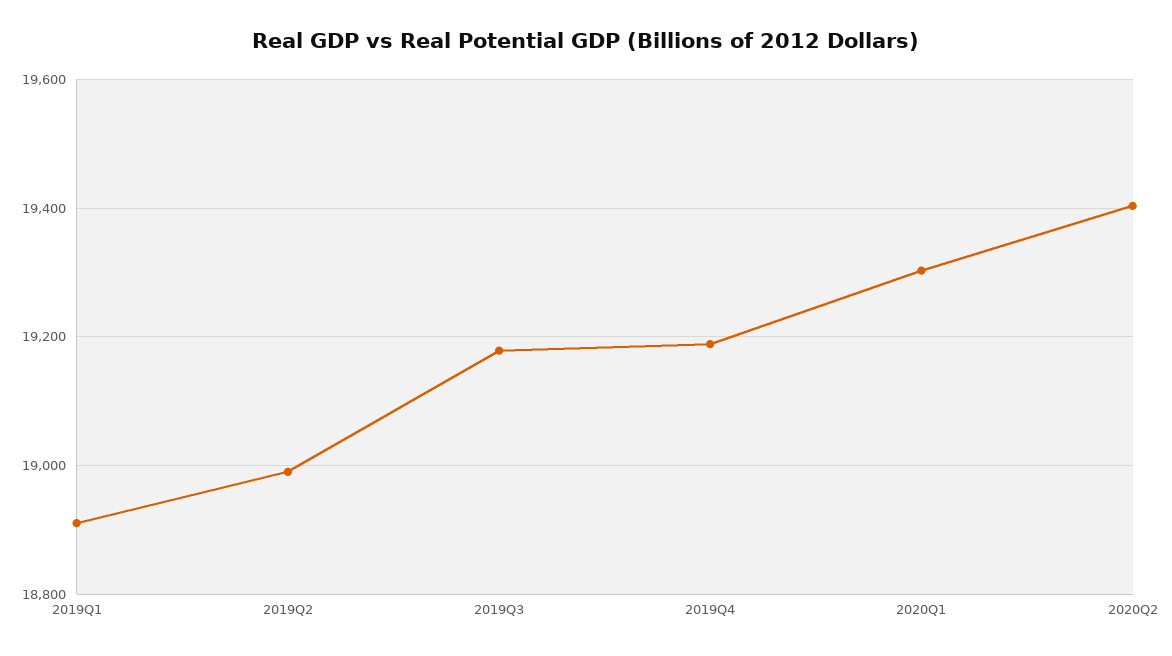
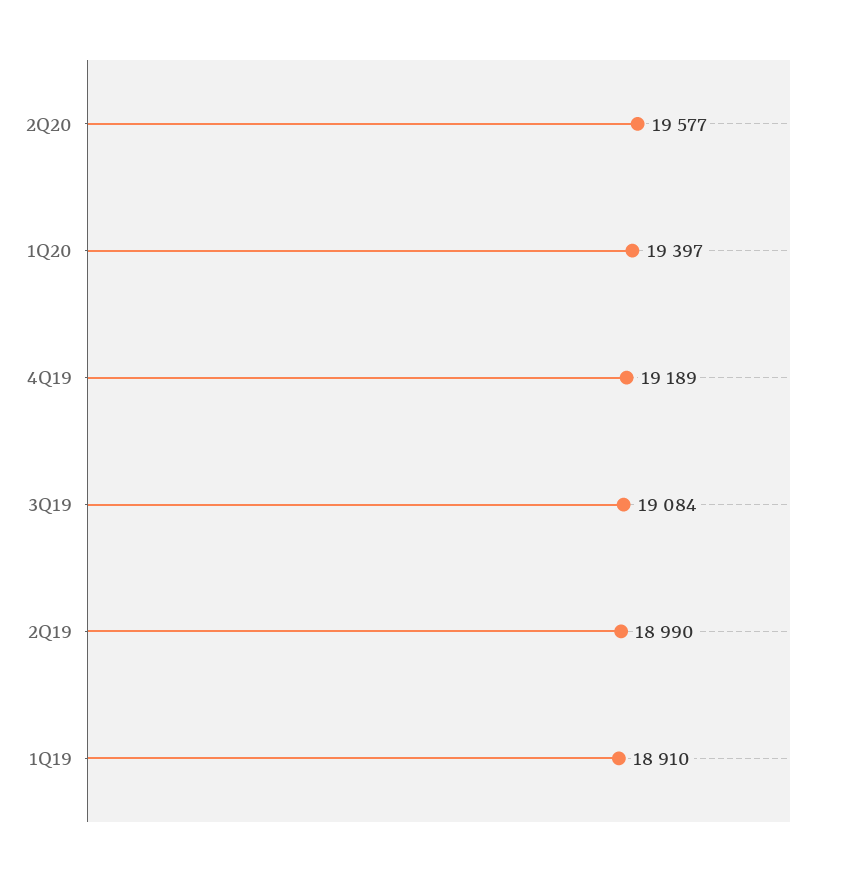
2019Q3: 19180 -> 19084
2020Q1: 19300 -> 19397
2020Q2: 19400 -> 19577

